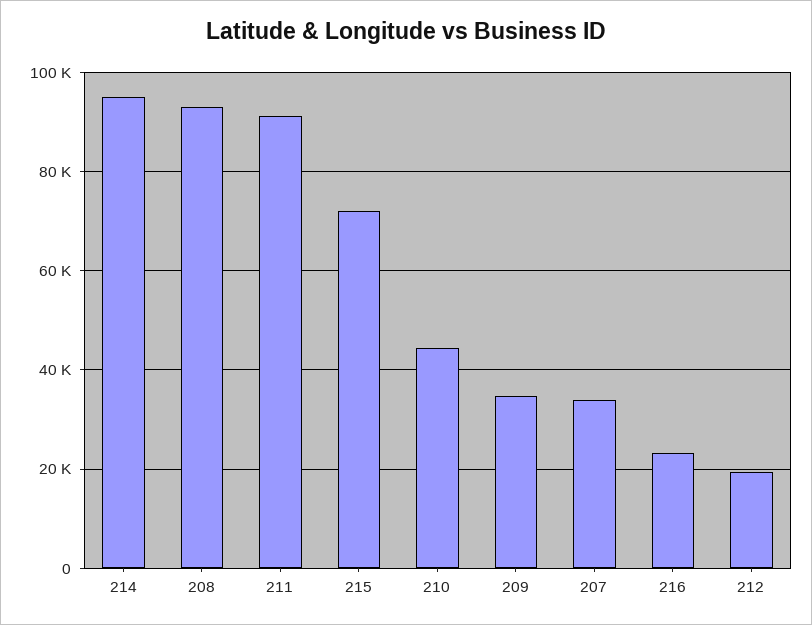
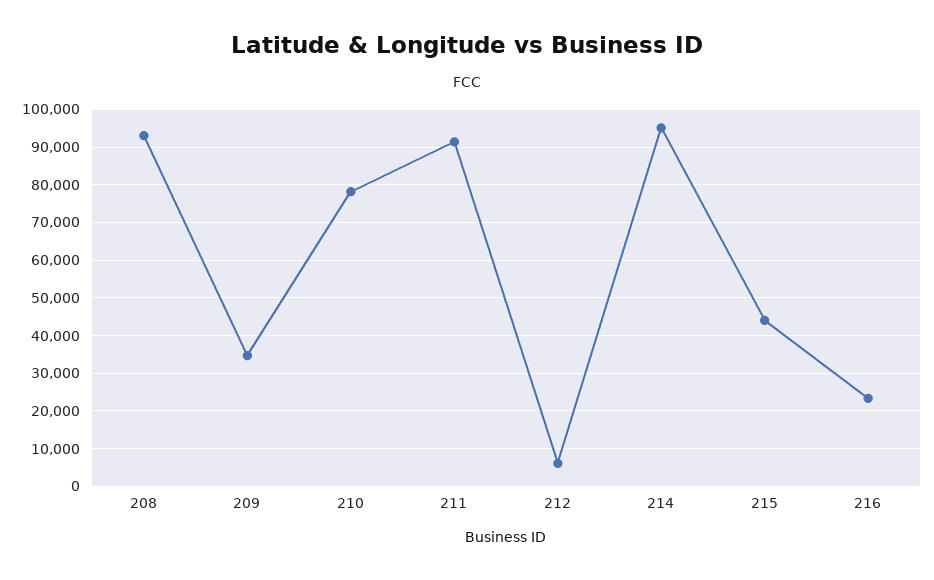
215: 72000 -> 44000
210: 44000 -> 78000
207: 34000 -> none
212: 20000 -> 6000

